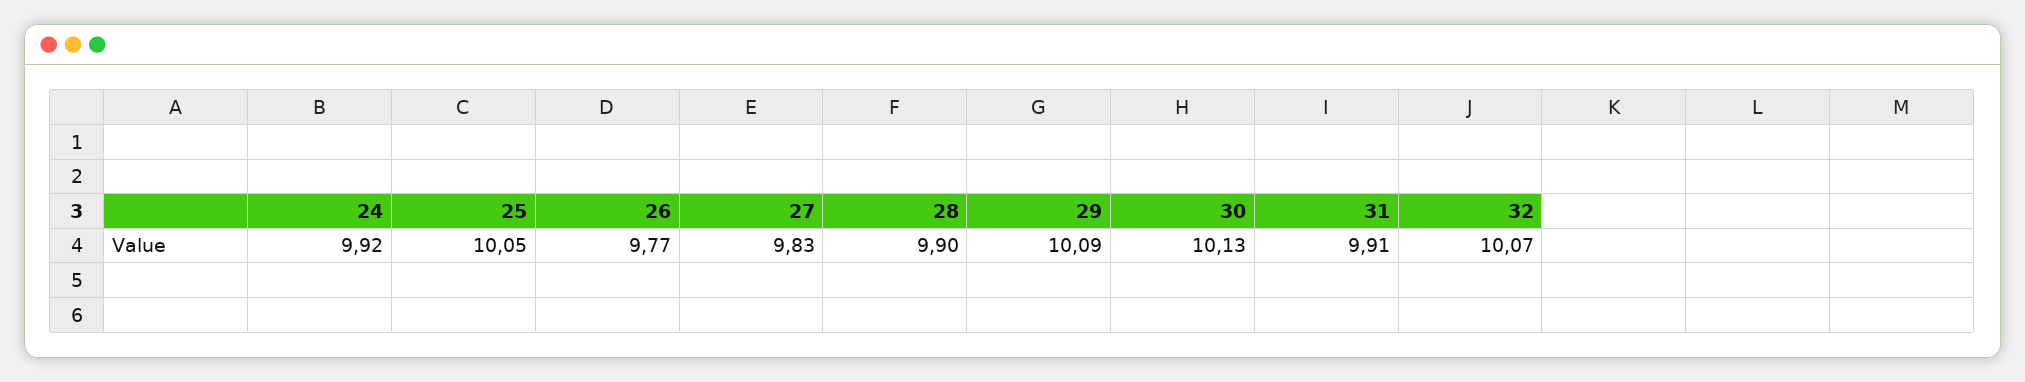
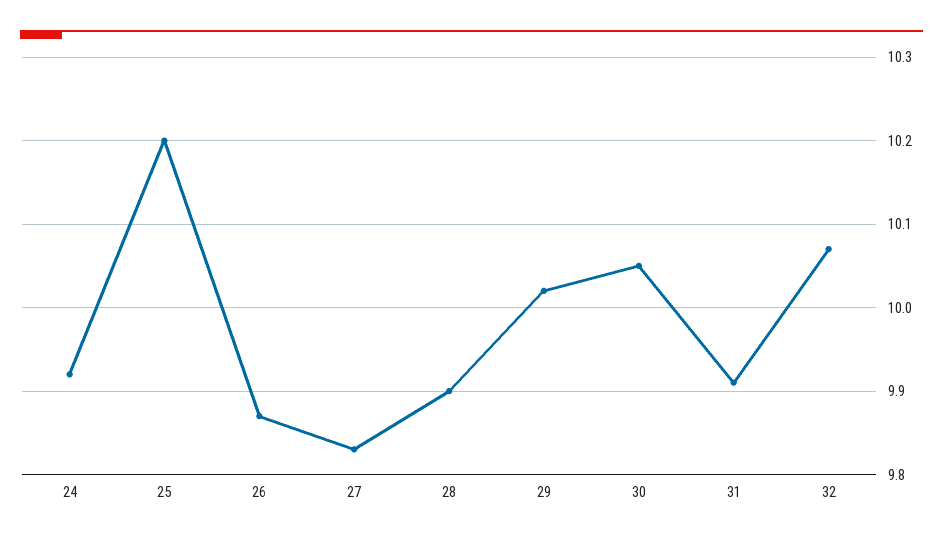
25: 10.05 -> 10.2
26: 9.77 -> 9.87
29: 10.09 -> 10.02
30: 10.13 -> 10.05

